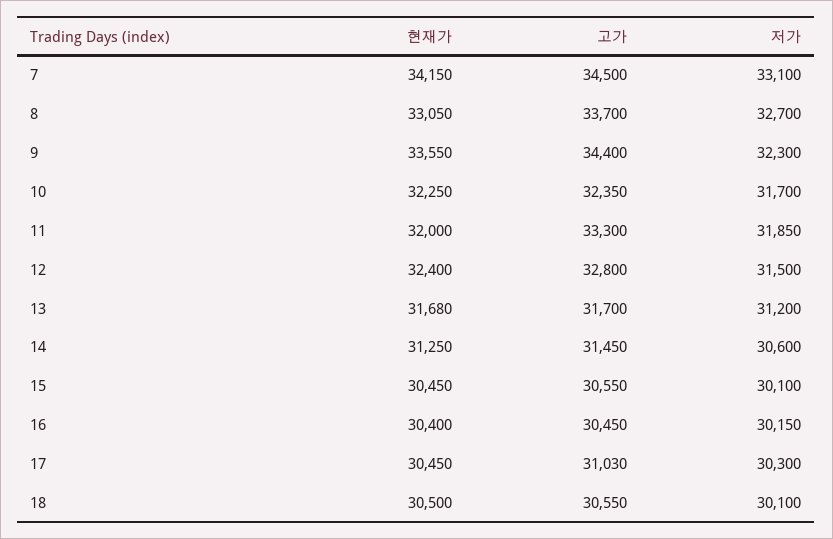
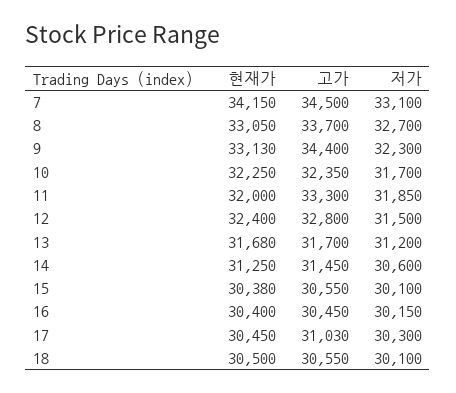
현재가, 9: 33550 -> 33130
현재가, 15: 30450 -> 30380

